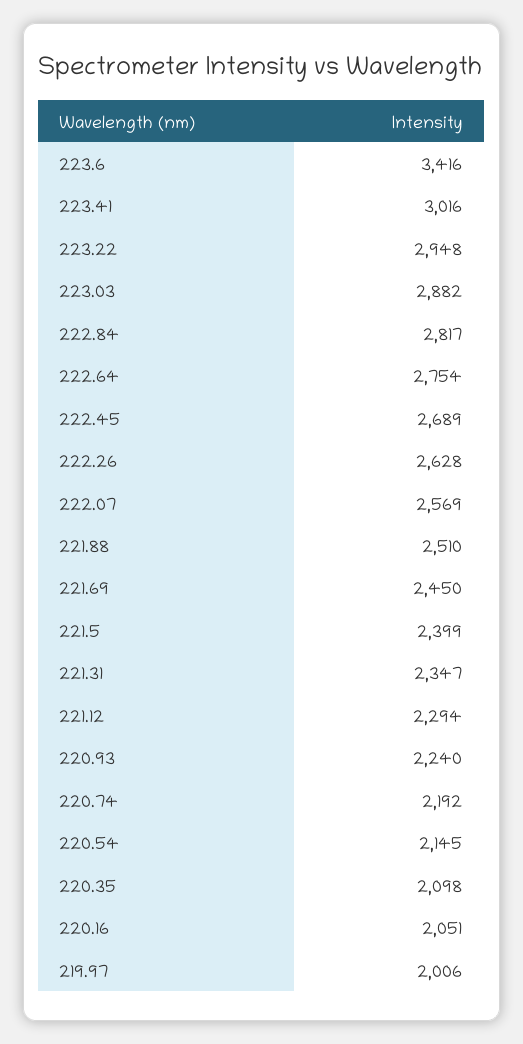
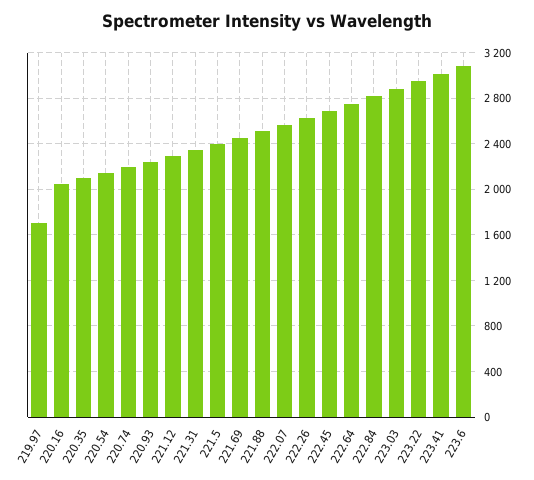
223.6: 3416 -> 3100
219.97: 2006 -> 1700

